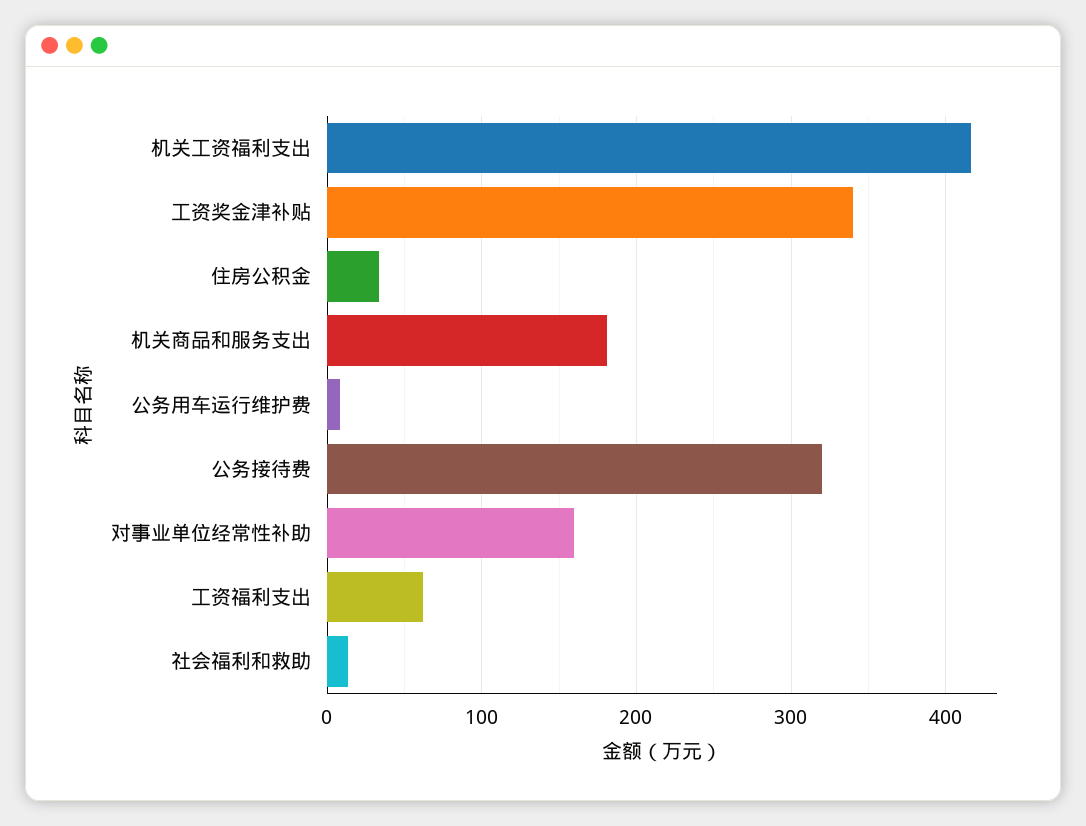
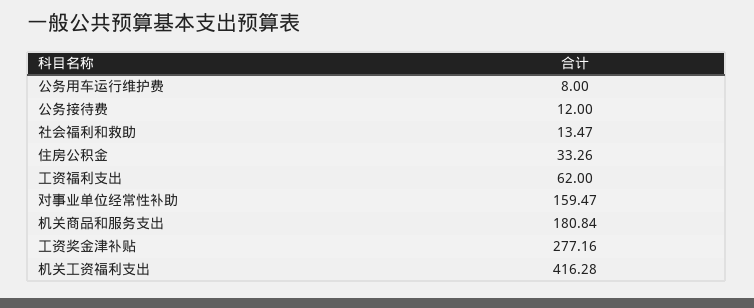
工资奖金津补贴: 340 -> 277.16
公务接待费: 320 -> 12

